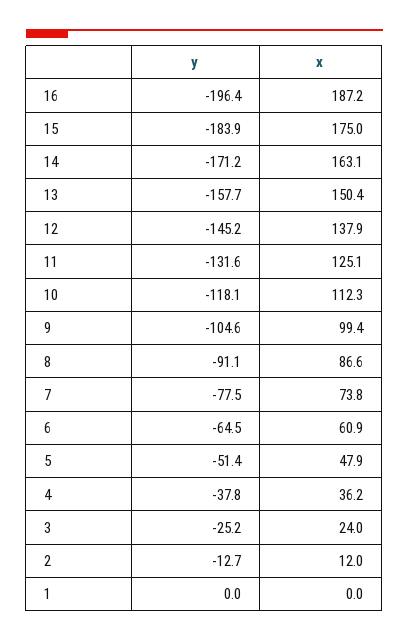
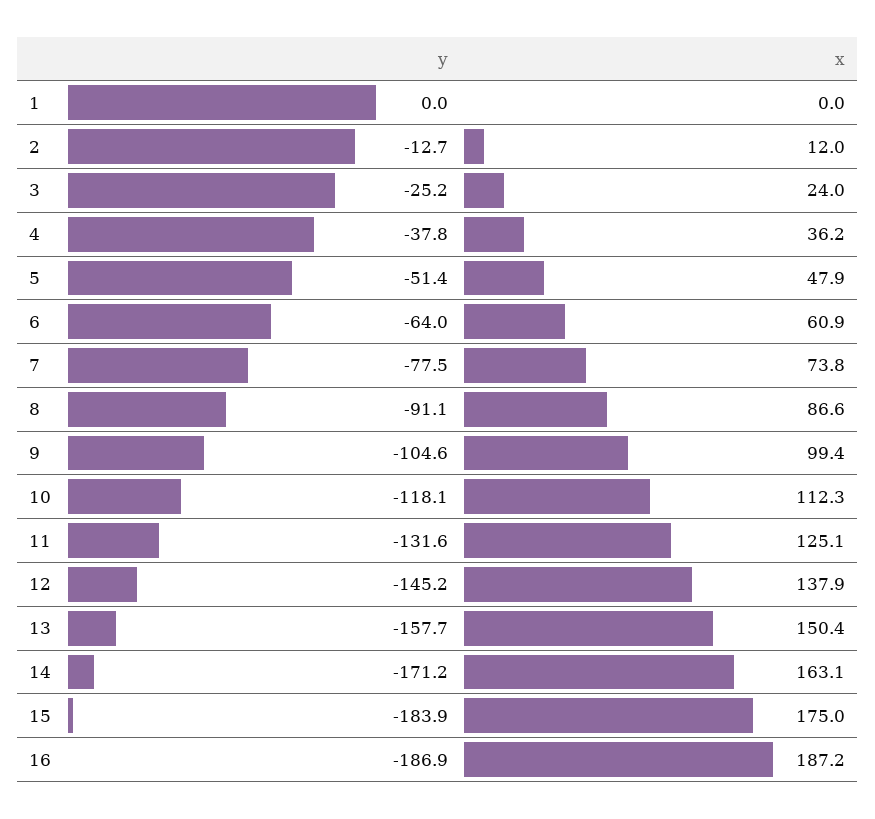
y, 16: -196.4 -> -186.9
y, 6: -64.5 -> -64

